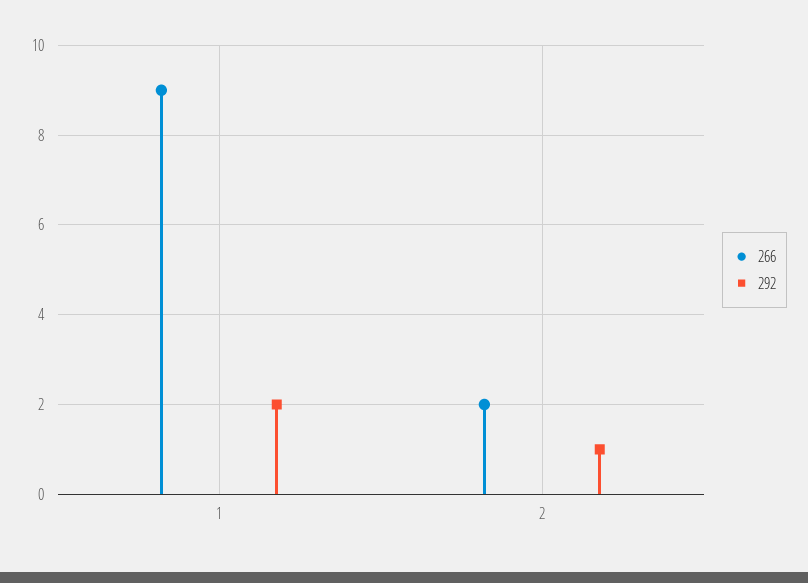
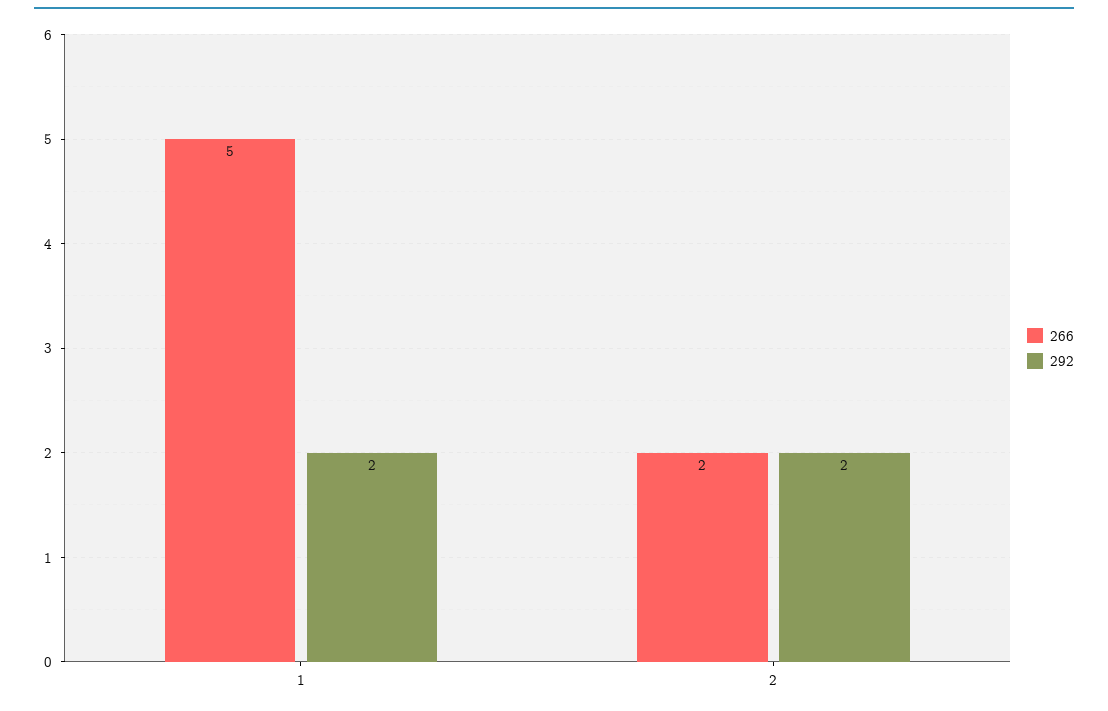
266, 1: 9 -> 5
292, 2: 1 -> 2

